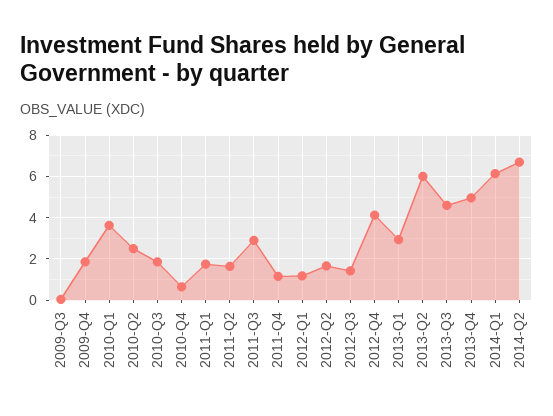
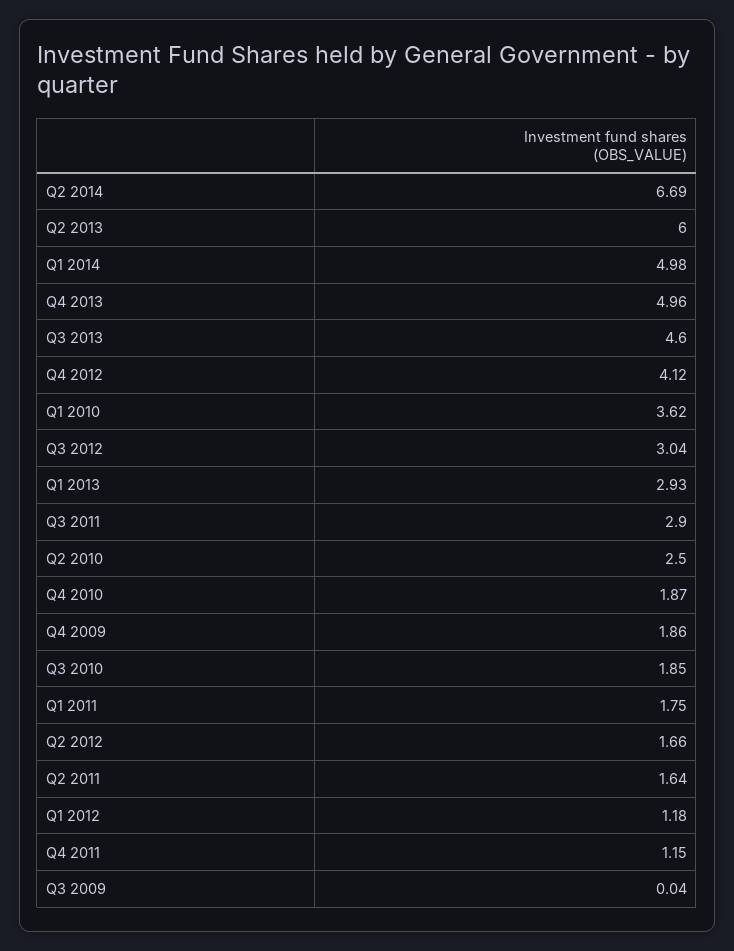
2010-Q4: 0.5 -> 1.87
2012-Q3: 1.5 -> 3.04
2014-Q1: 6 -> 4.98

